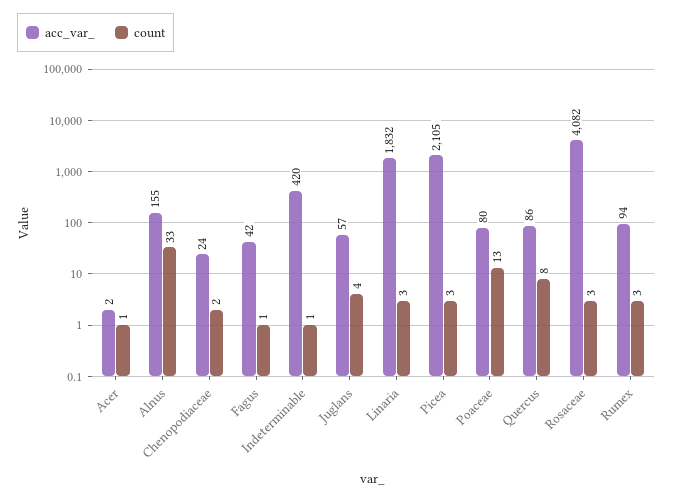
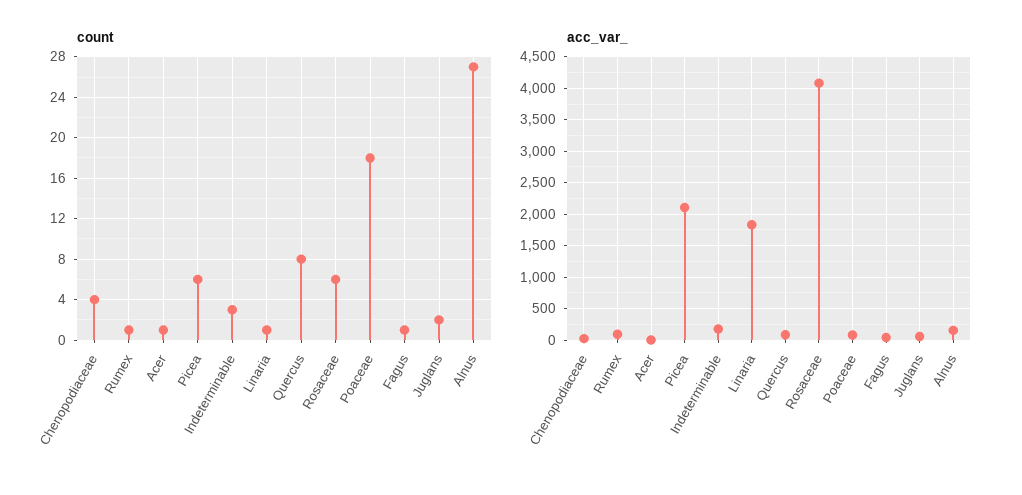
count, Alnus: 33 -> 27
count, Chenopodiaceae: 2 -> 4
acc_var_, Indeterminable: 420 -> 200
count, Indeterminable: 1 -> 3
count, Juglans: 4 -> 2
count, Linaria: 3 -> 1
count, Picea: 3 -> 6
count, Poaceae: 13 -> 18
count, Rosaceae: 3 -> 6
count, Rumex: 3 -> 1

